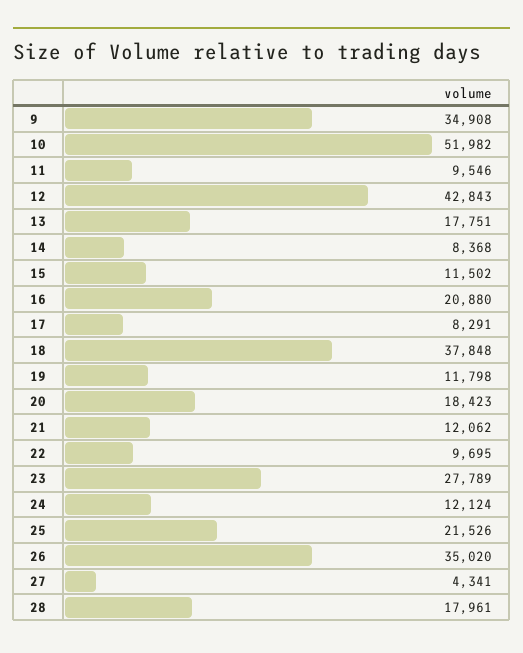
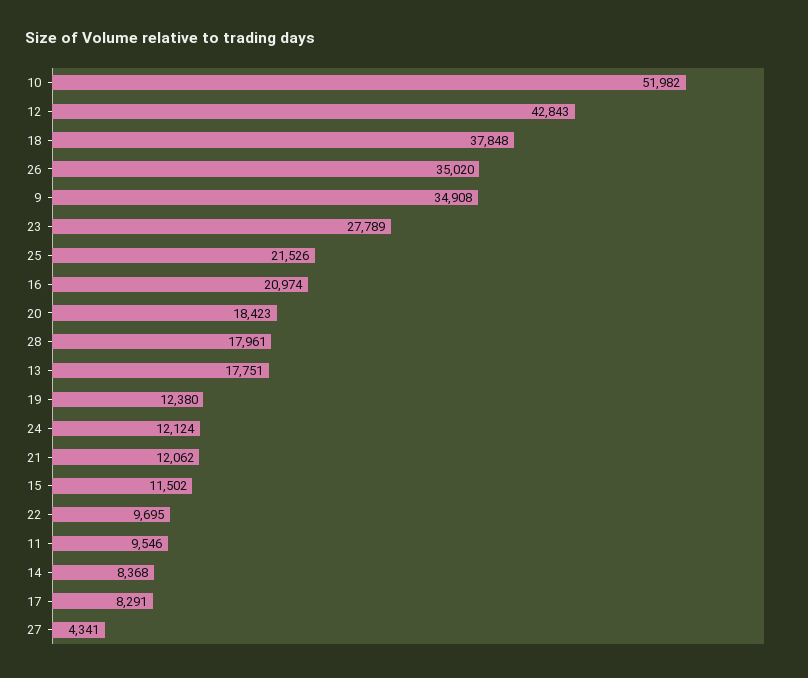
16: 20880 -> 20974
19: 11798 -> 12380

